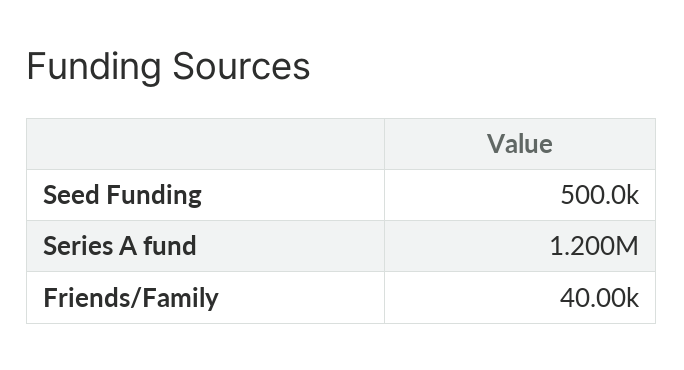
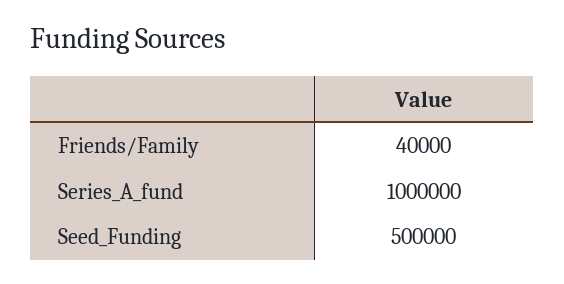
Series A fund: 1200000 -> 1000000

